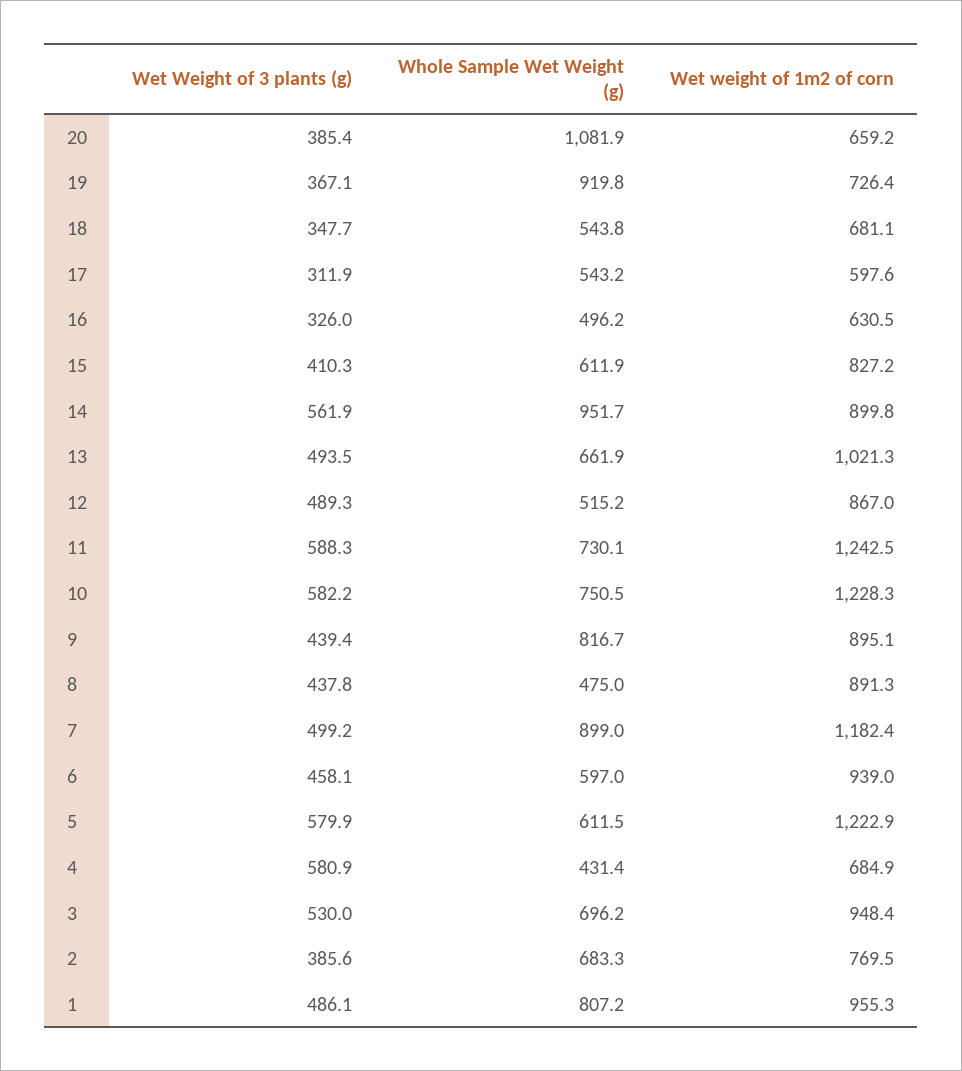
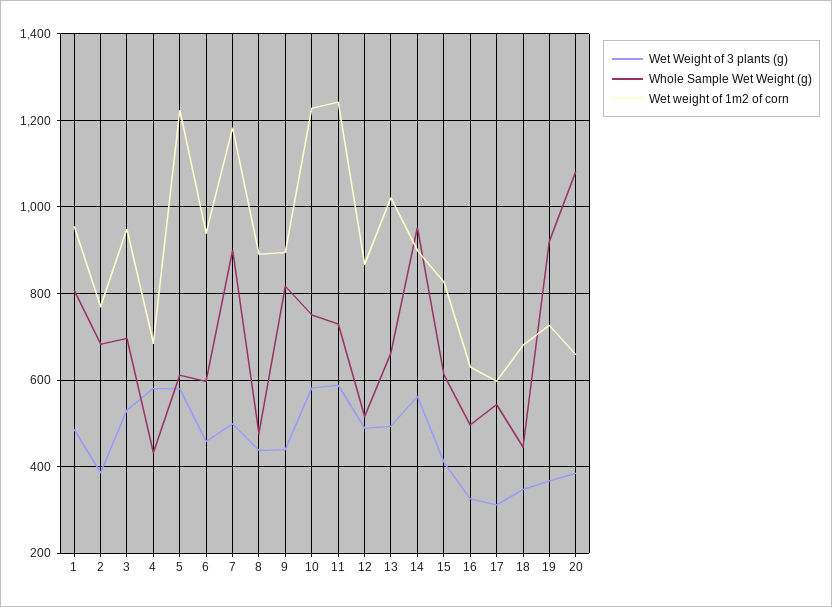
Whole Sample Wet Weight (g), 18: 543.8 -> 440

